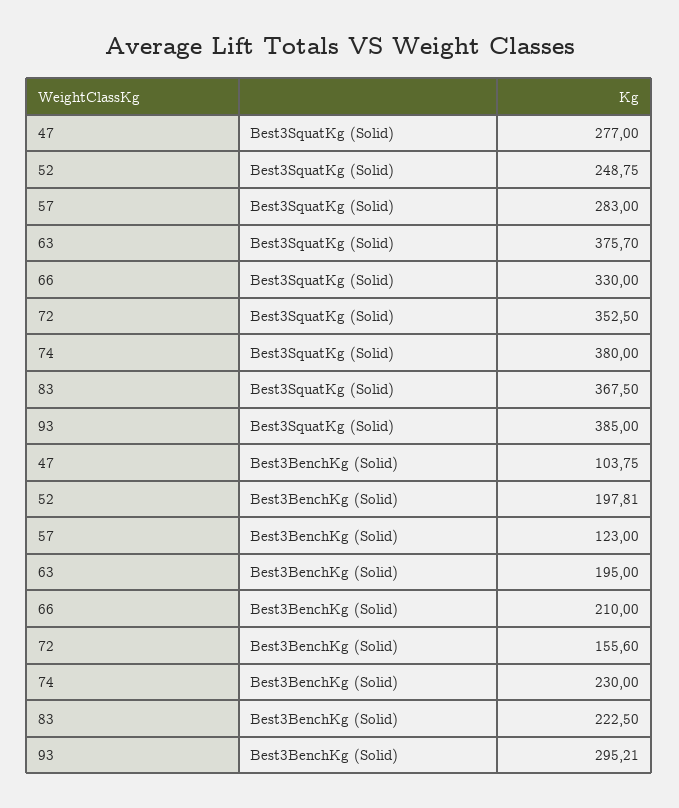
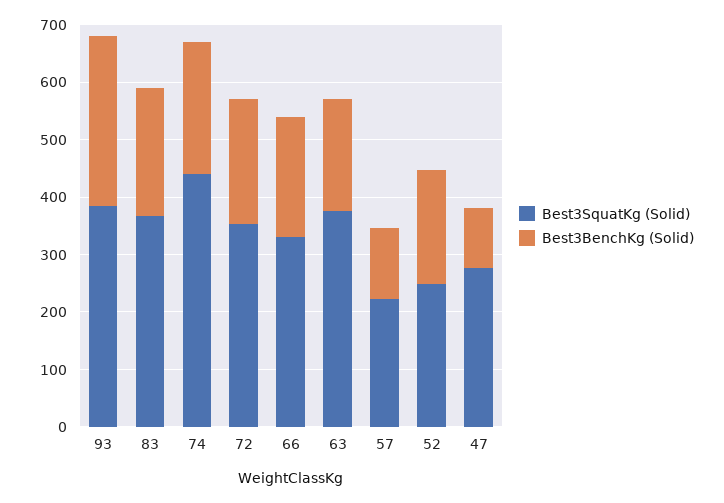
Best3SquatKg (Solid), 57: 283 -> 220
Best3SquatKg (Solid), 74: 380 -> 440
Best3BenchKg (Solid), 72: 155.6 -> 220

